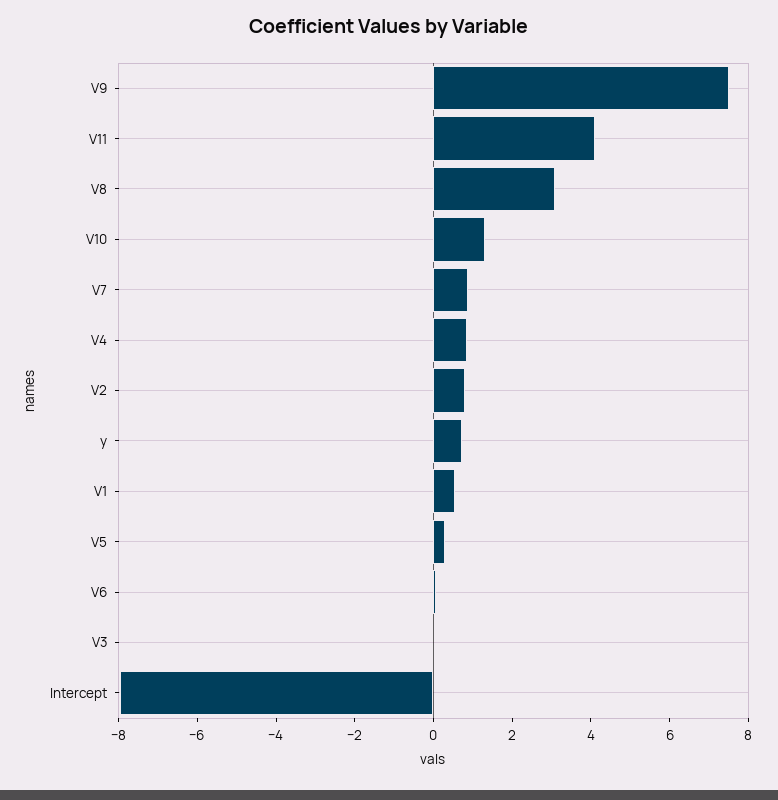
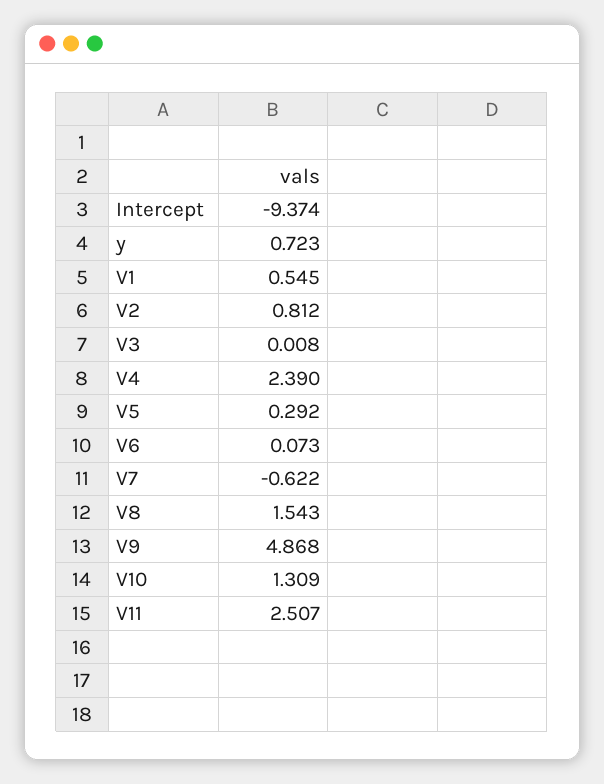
V9: 7.5 -> 4.868
V11: 4 -> 2.507
V8: 3 -> 1.543
V7: 1 -> -0.622
V4: 1 -> 2.39
Intercept: -8 -> -9.374

